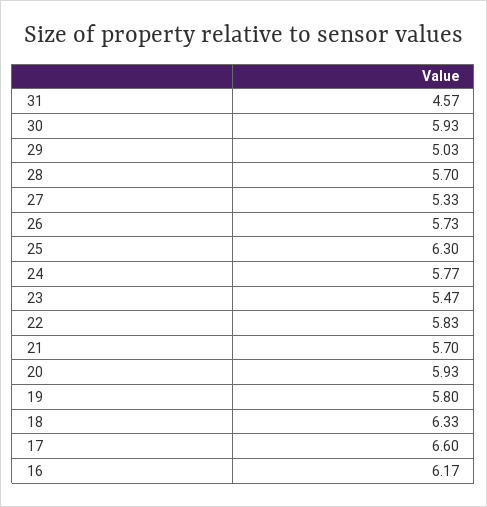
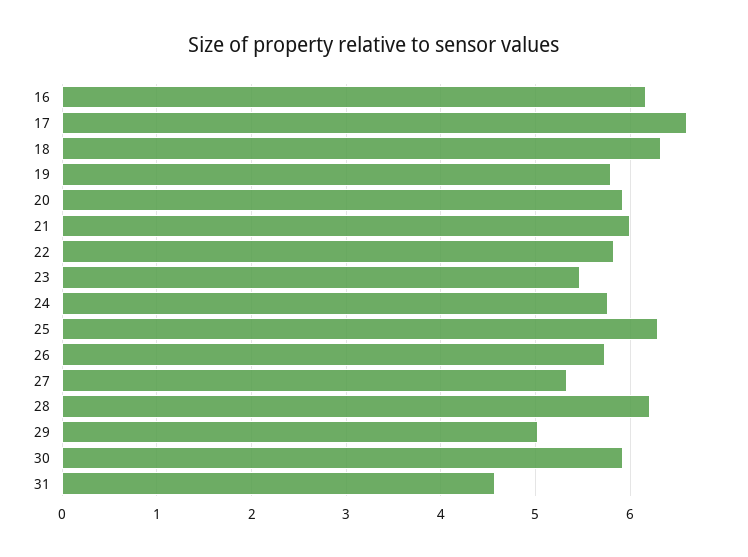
28: 5.7 -> 6.2
21: 5.7 -> 6

